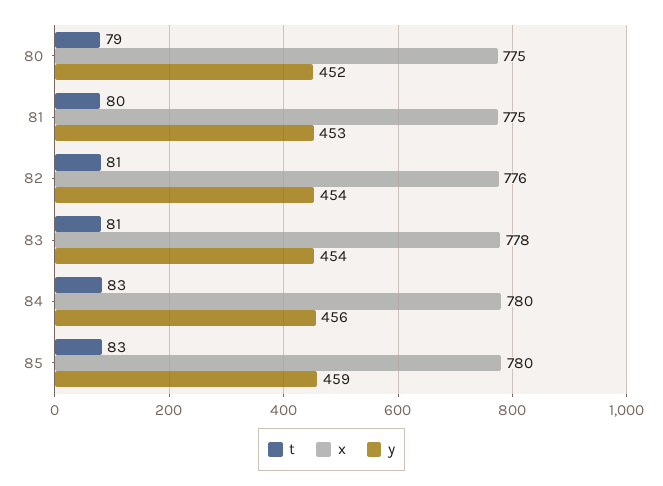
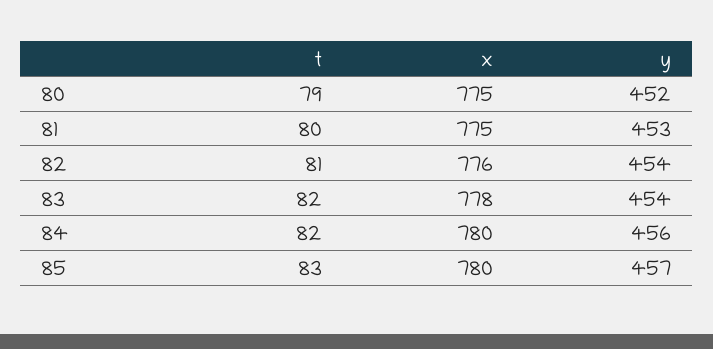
t, 83: 81 -> 82
t, 84: 83 -> 82
y, 85: 459 -> 457

